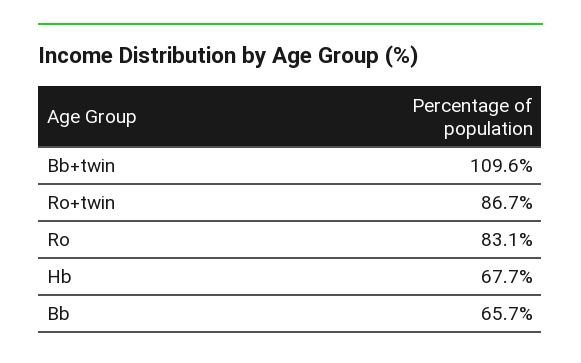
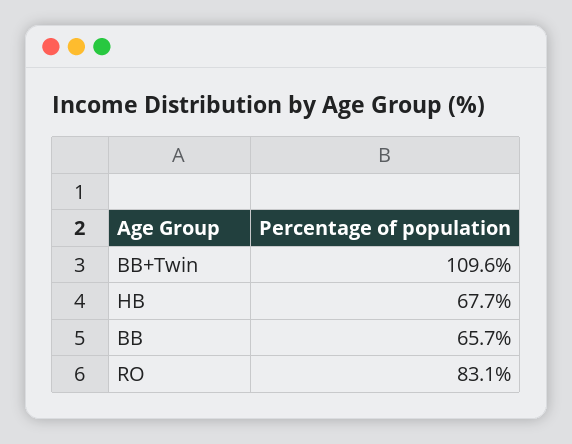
Ro+twin: 86.7 -> none

